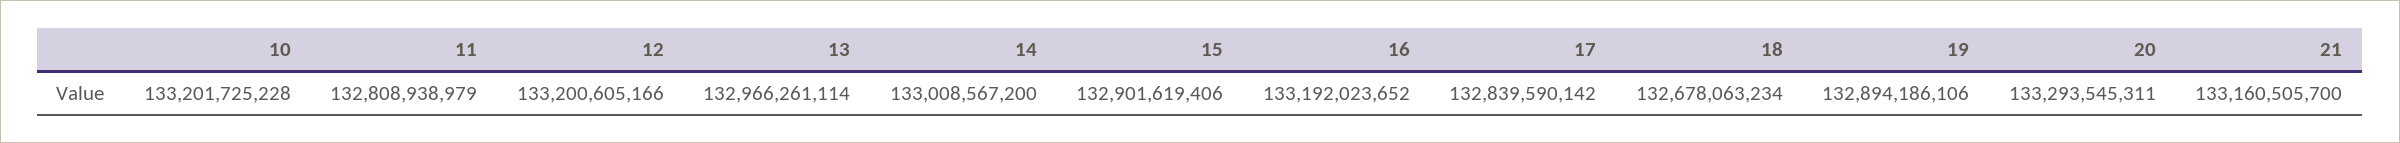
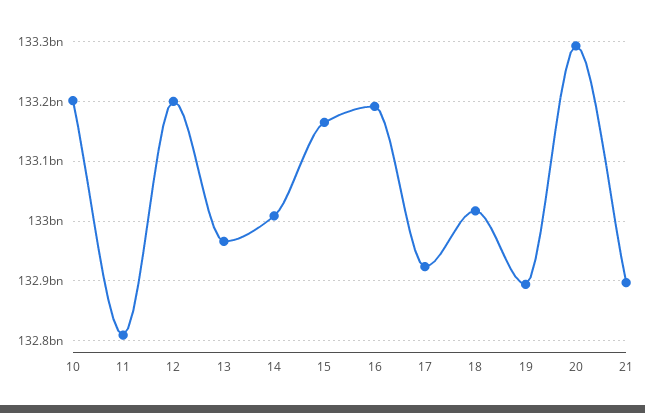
15: 132901619406 -> 133160000000
17: 132839590142 -> 132920000000
18: 132678063234 -> 133020000000
21: 133160505700 -> 132900000000

